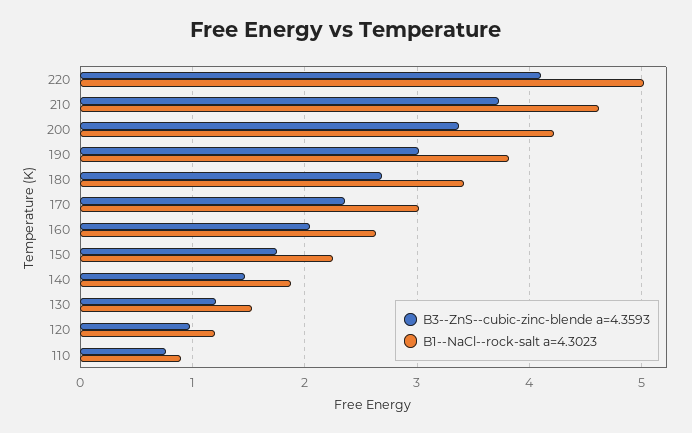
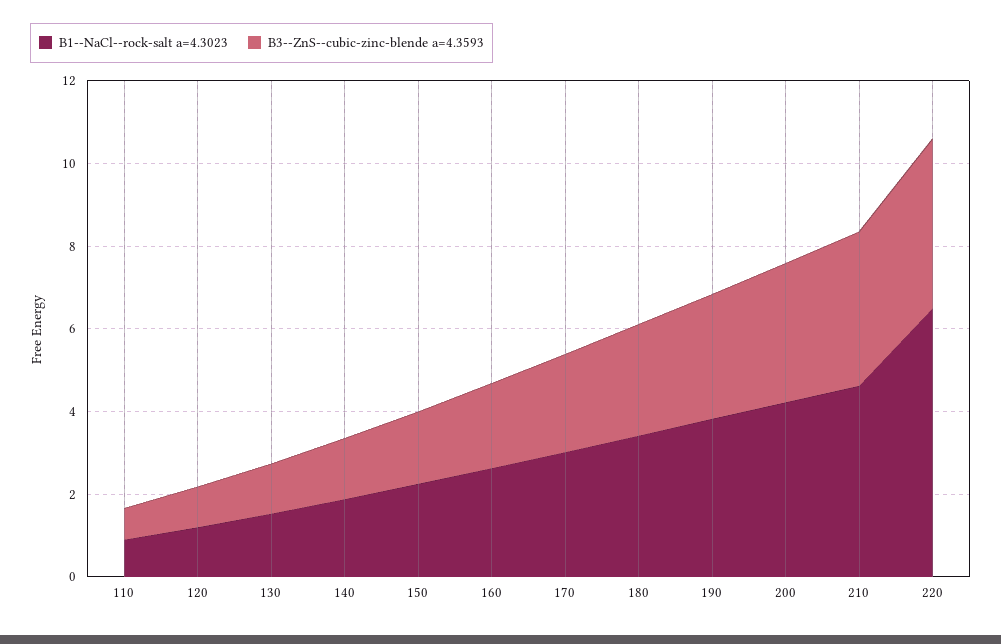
B1--NaCl--rock-salt a=4.3023, 220: 5 -> 6.5

